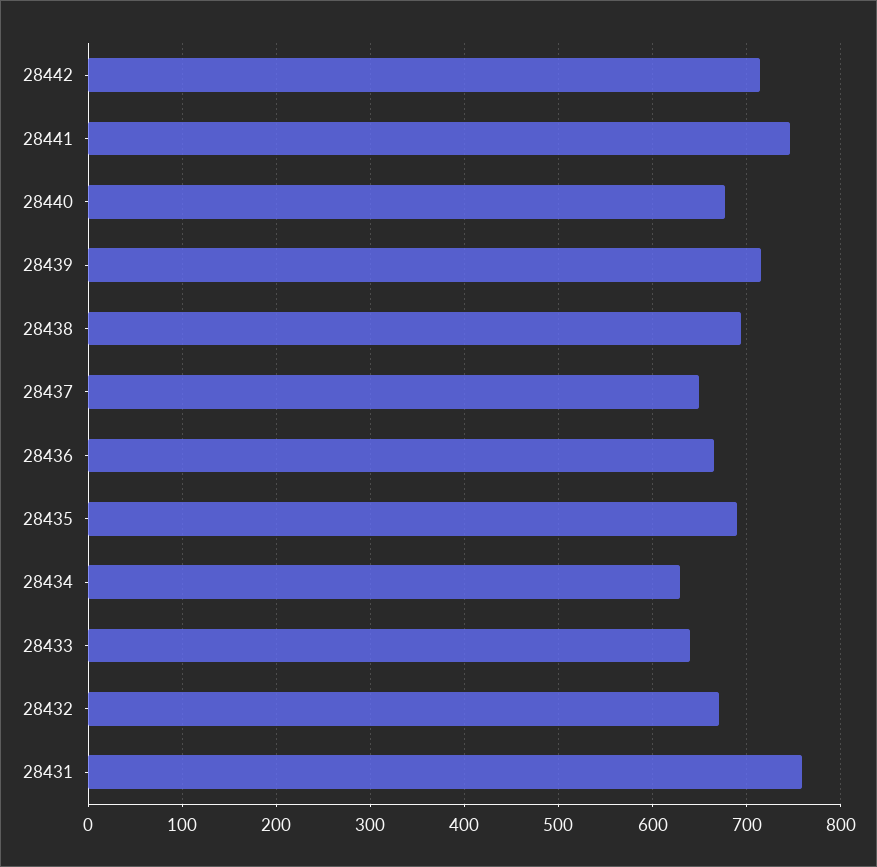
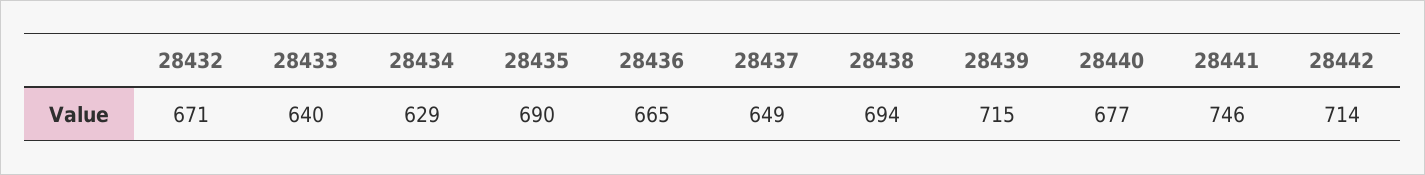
28431: 760 -> none

